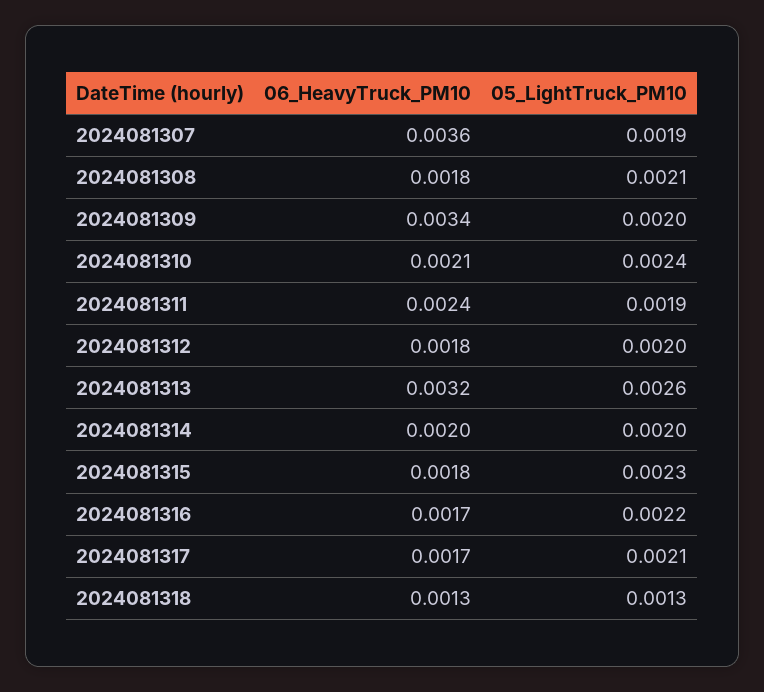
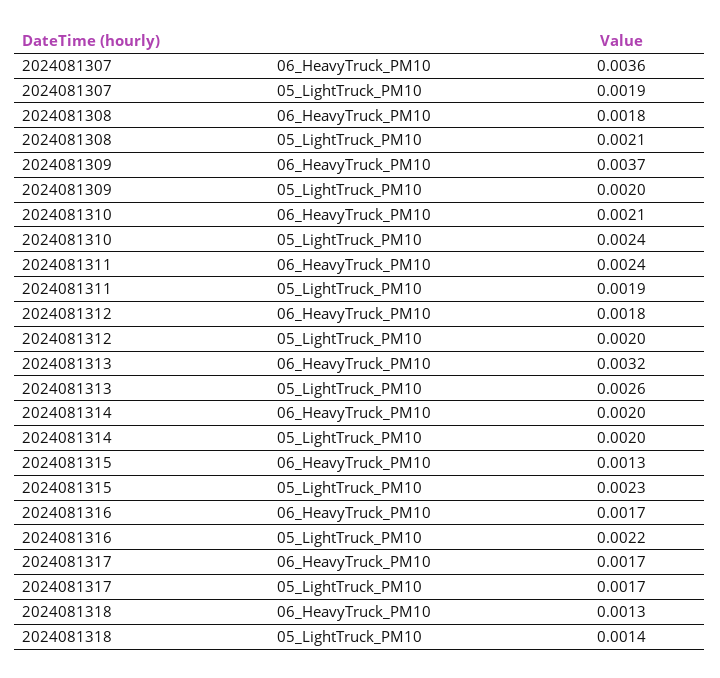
06_HeavyTruck_PM10, 2024081309: 0.0034 -> 0.0037
06_HeavyTruck_PM10, 2024081315: 0.0018 -> 0.0013
05_LightTruck_PM10, 2024081317: 0.0021 -> 0.0017
05_LightTruck_PM10, 2024081318: 0.0013 -> 0.0014

